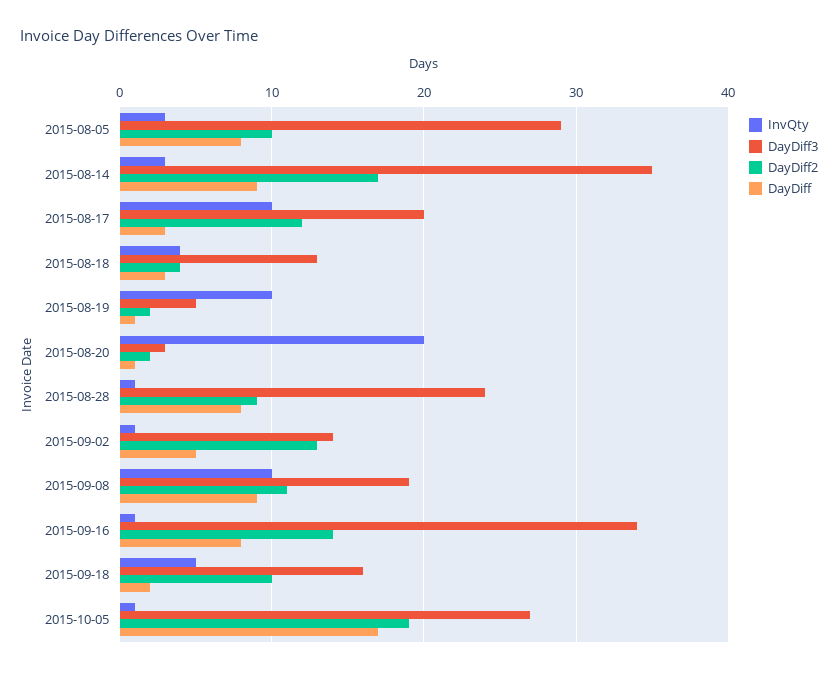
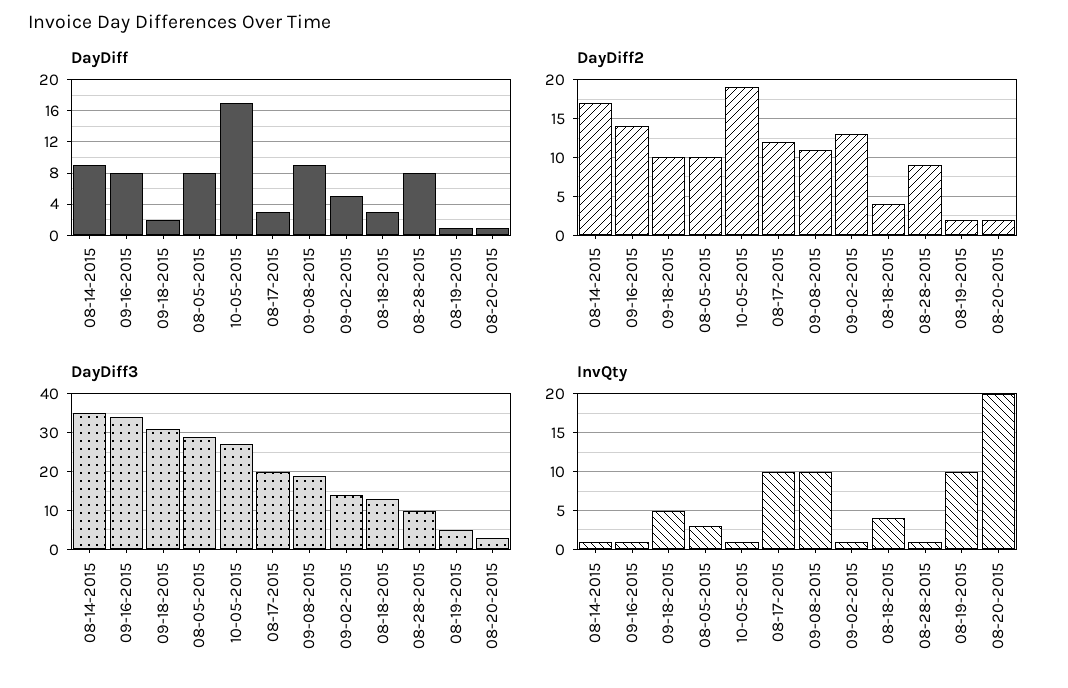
InvQty, 2015-08-14: 3 -> 1
DayDiff3, 2015-08-28: 24 -> 10
DayDiff3, 2015-09-18: 16 -> 30

